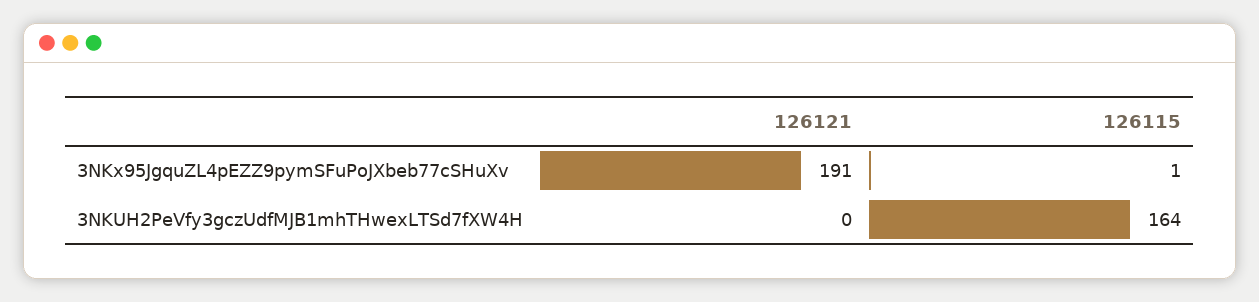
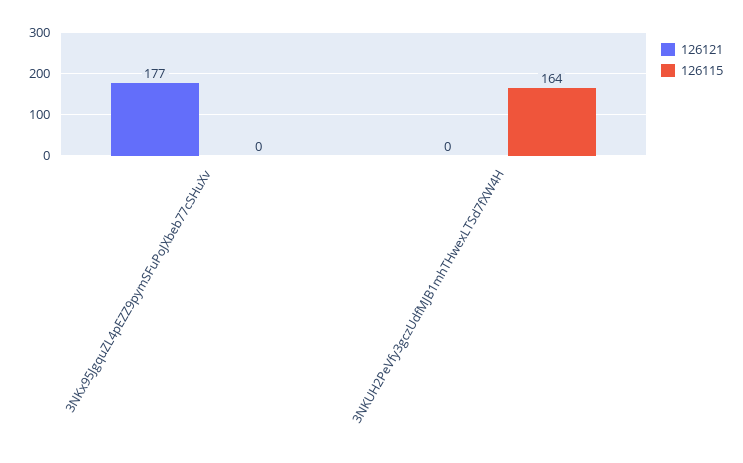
126121, 3NKx95JgquZL4pEZZ9pymSFuPoJXbeb77cSHuXv: 191 -> 177
126115, 3NKx95JgquZL4pEZZ9pymSFuPoJXbeb77cSHuXv: 1 -> 0

